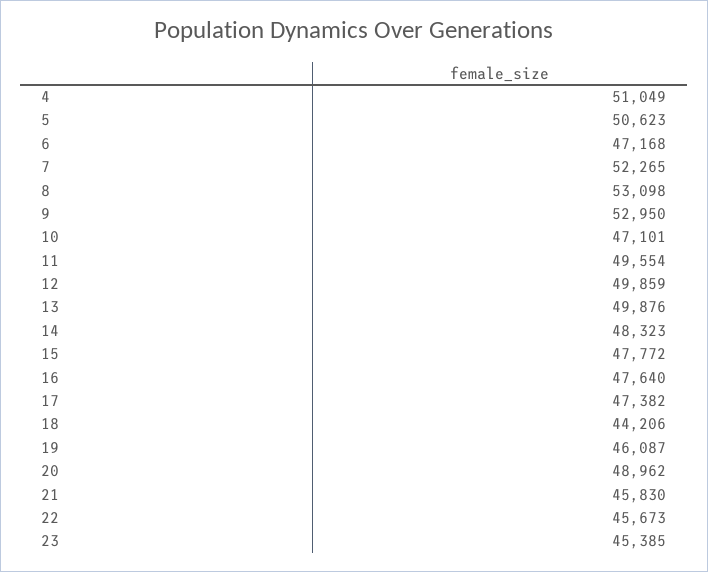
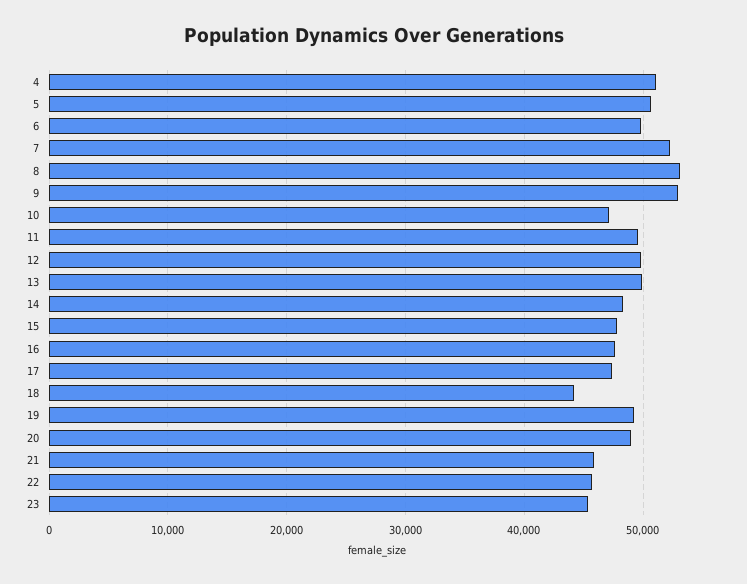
6: 47168 -> 50000
19: 46087 -> 49000

